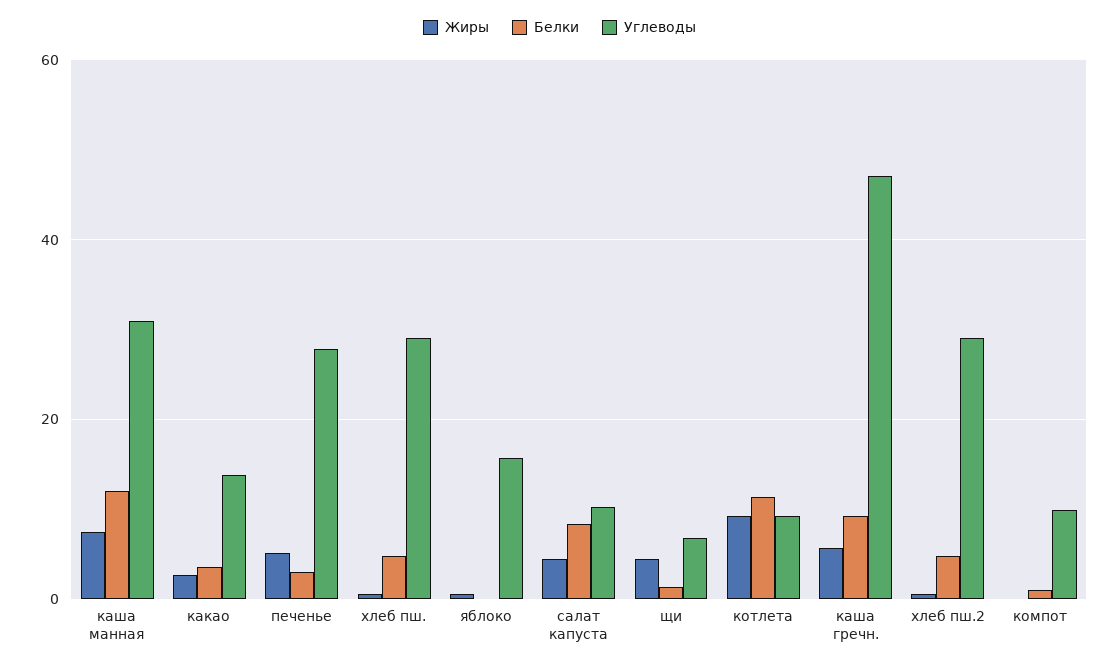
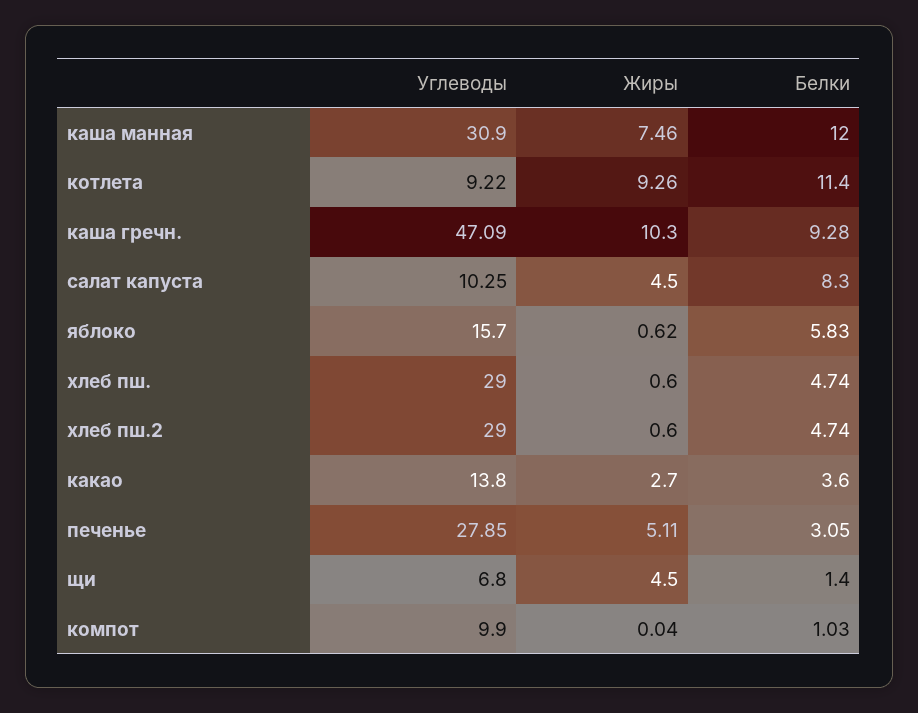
Белки, яблоко: 0 -> 5.83
Жиры, каша гречн.: 6 -> 10.3

